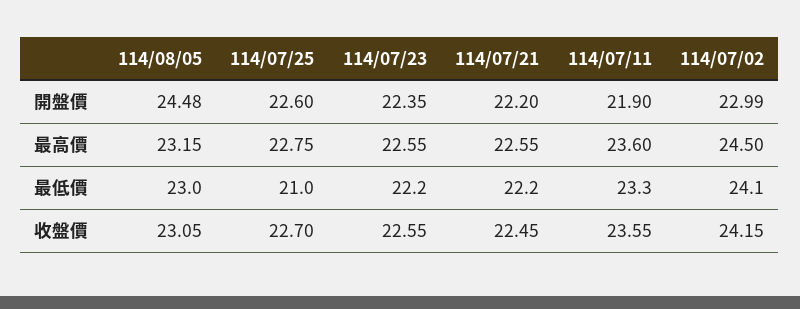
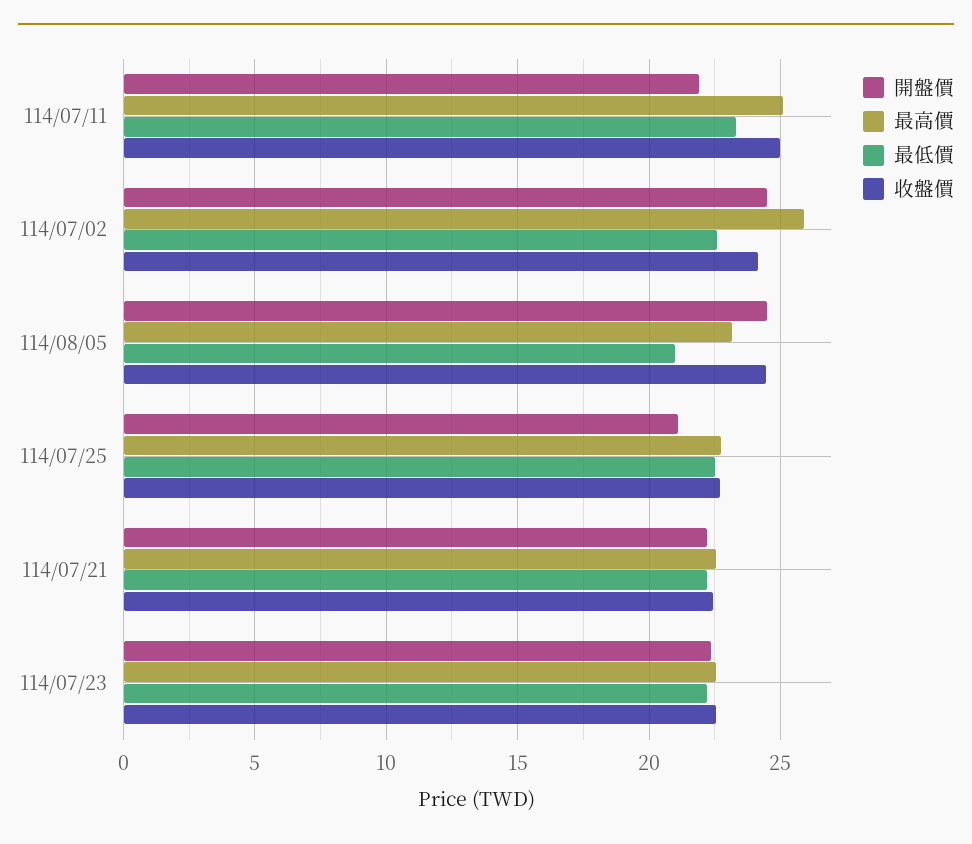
開盤價, 114/07/25: 22.6 -> 21
開盤價, 114/07/02: 22.99 -> 24.5
最高價, 114/07/11: 23.6 -> 25
最高價, 114/07/02: 24.5 -> 26
最低價, 114/08/05: 23 -> 21
最低價, 114/07/25: 21 -> 22.5
最低價, 114/07/02: 24.1 -> 22.5
收盤價, 114/08/05: 23.05 -> 24.5
收盤價, 114/07/11: 23.55 -> 25

